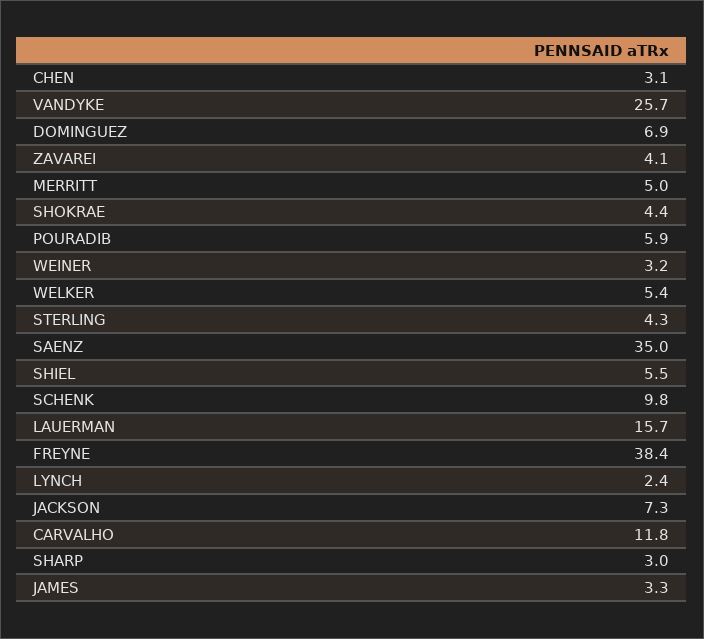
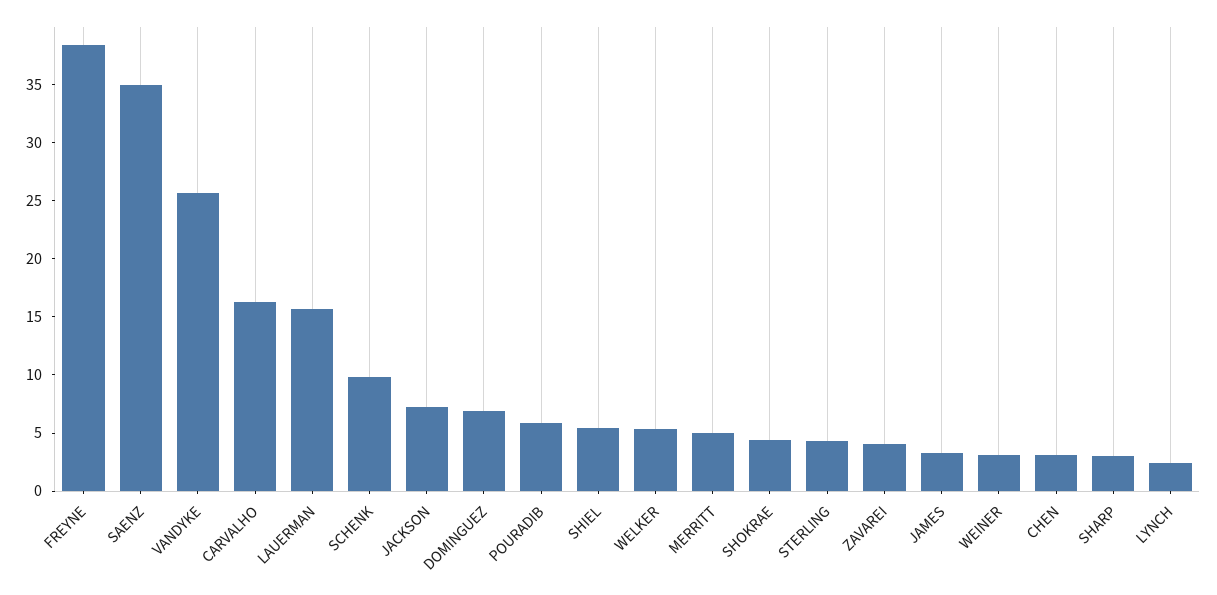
CARVALHO: 11.8 -> 16

